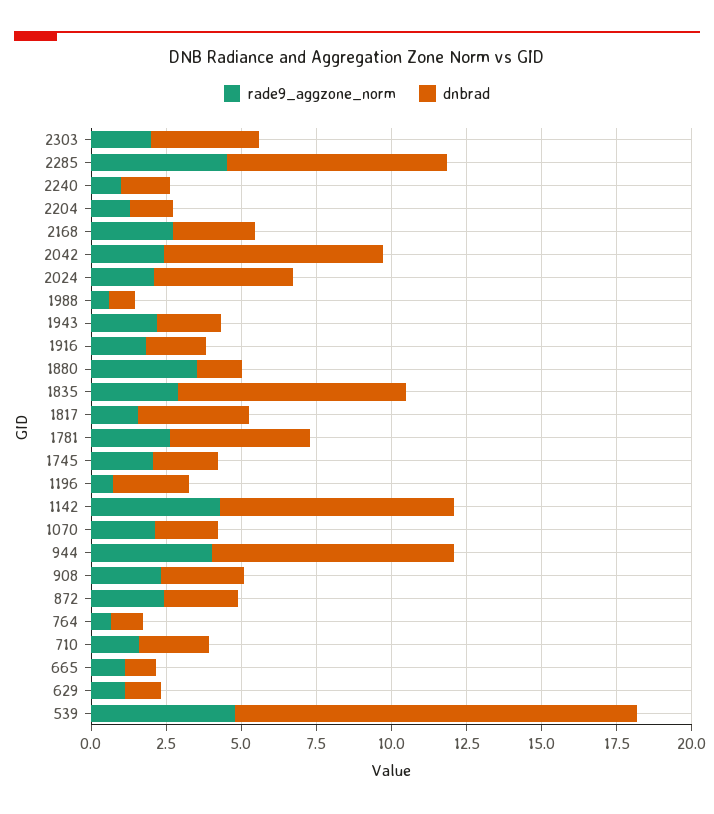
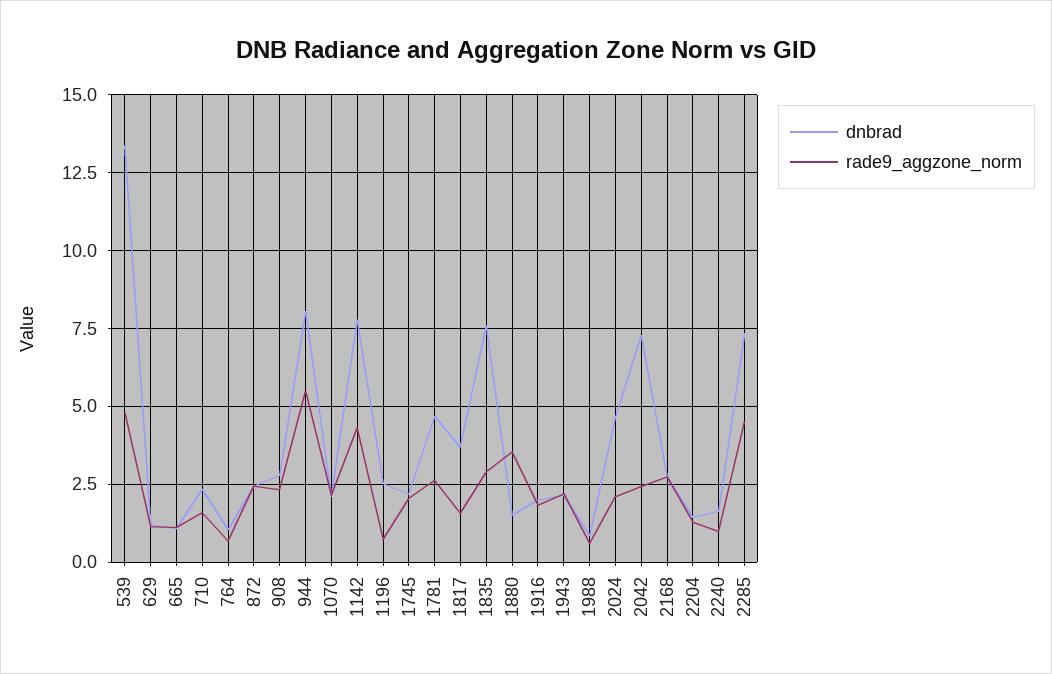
rade9_aggzone_norm, 2303: 2 -> none
dnbrad, 2303: 3.5 -> none
rade9_aggzone_norm, 944: 4 -> 5.5

